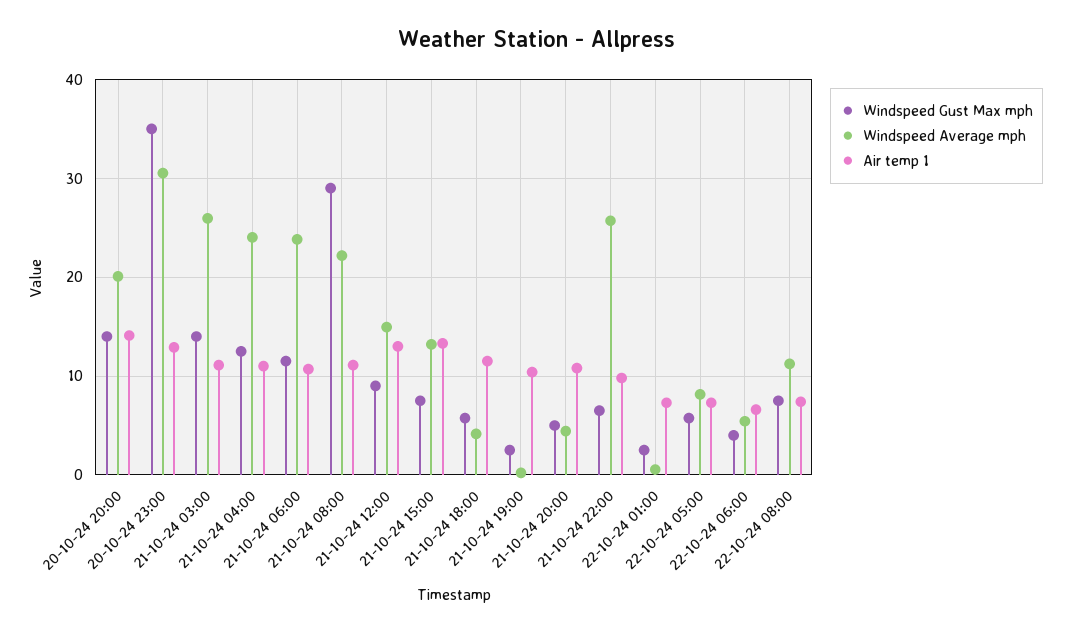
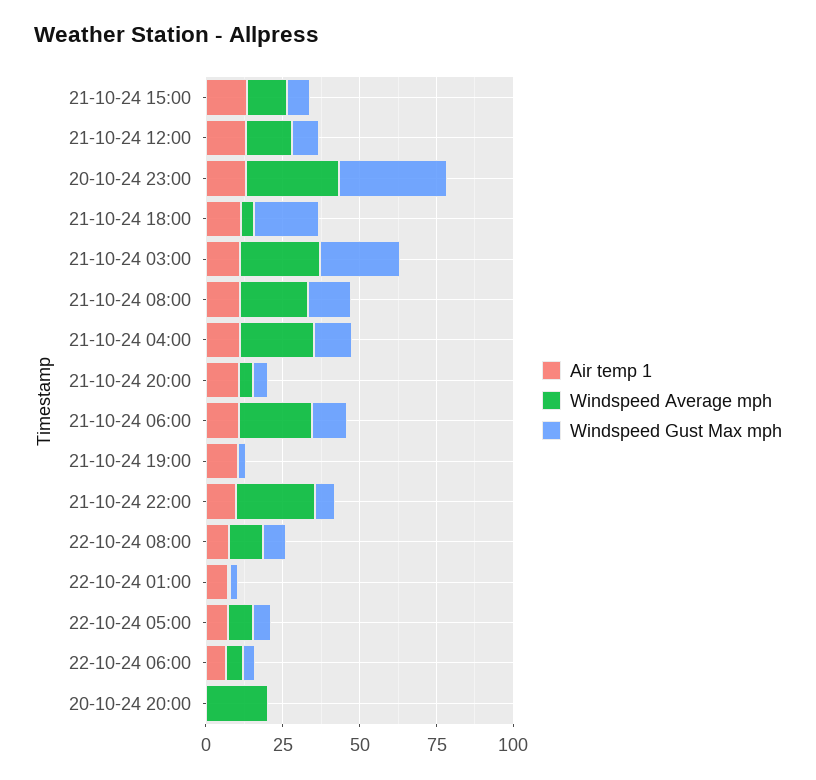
Windspeed Gust Max mph, 20-10-24 20:00: 14 -> 0
Air temp 1, 20-10-24 20:00: 14 -> 0
Windspeed Gust Max mph, 21-10-24 03:00: 14 -> 25
Windspeed Gust Max mph, 21-10-24 08:00: 29 -> 15
Windspeed Gust Max mph, 21-10-24 18:00: 6 -> 20

